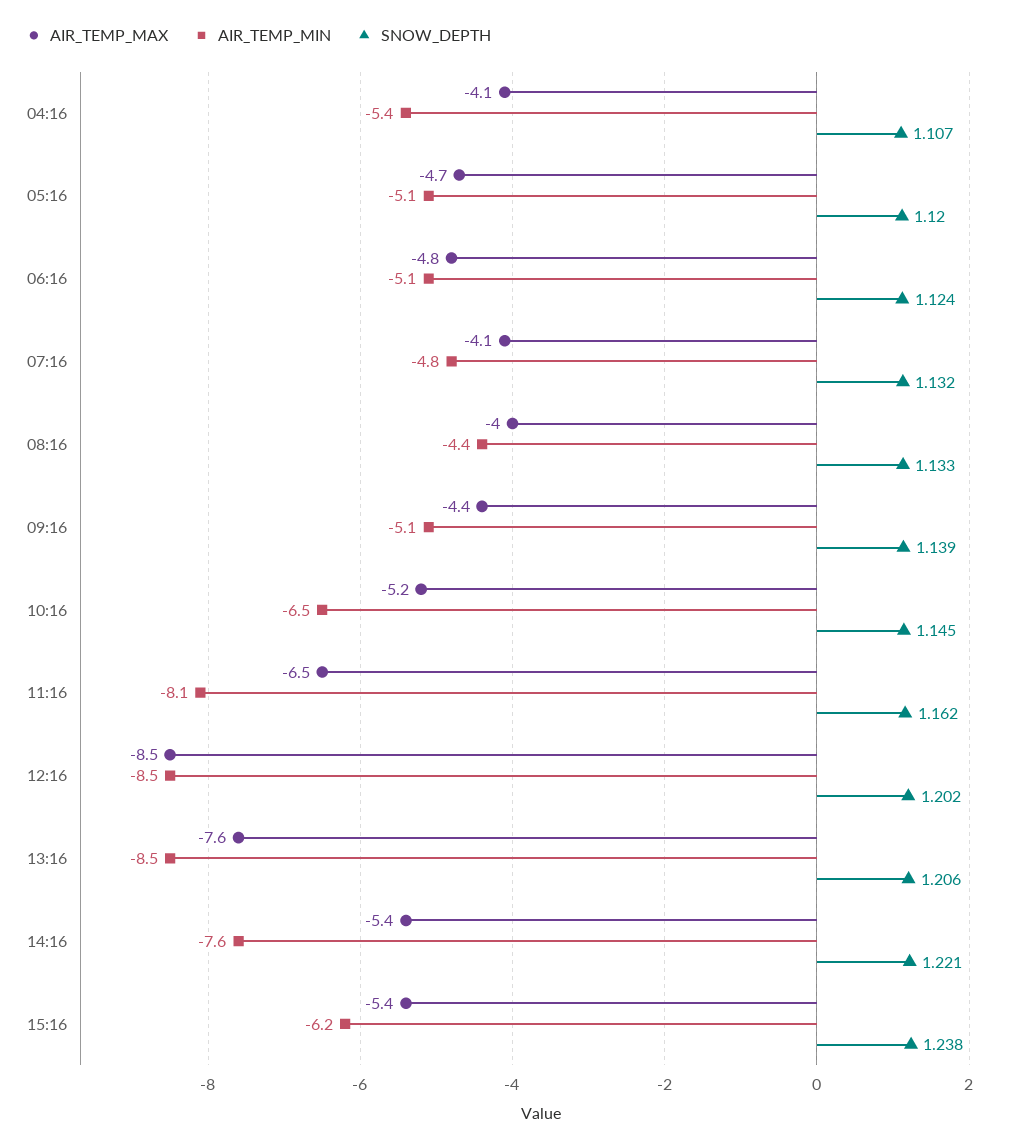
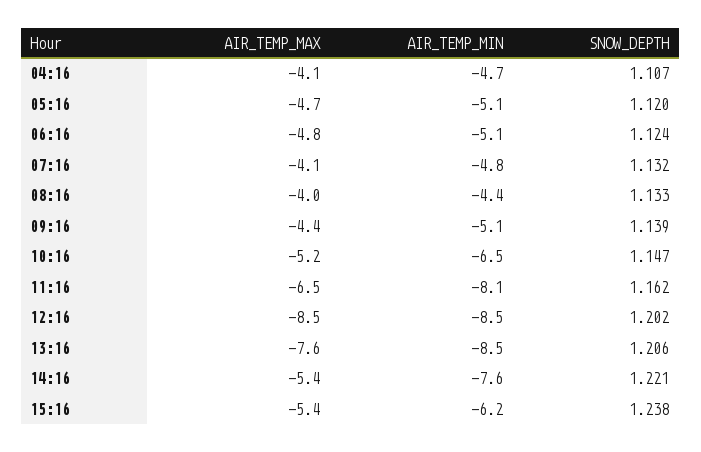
AIR_TEMP_MIN, 04:16: -5.4 -> -4.7
SNOW_DEPTH, 10:16: 1.145 -> 1.147

